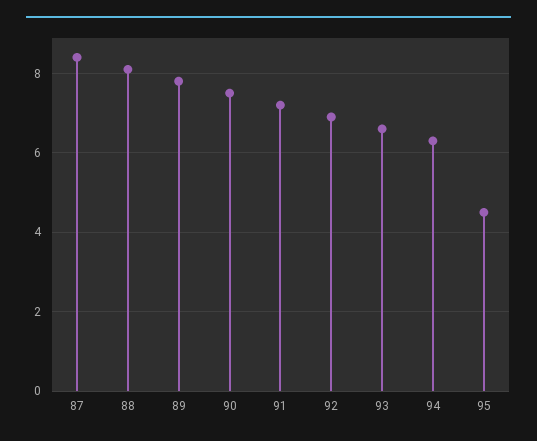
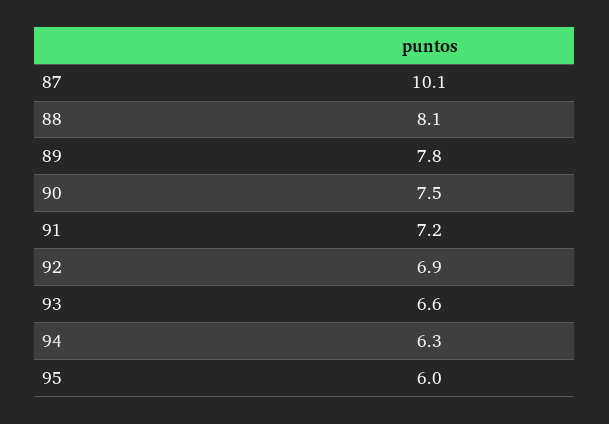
87: 8.5 -> 10.1
95: 4.5 -> 6

